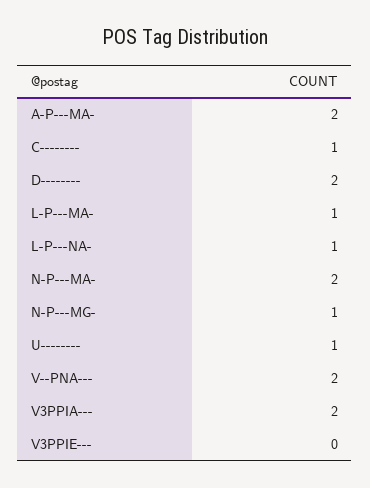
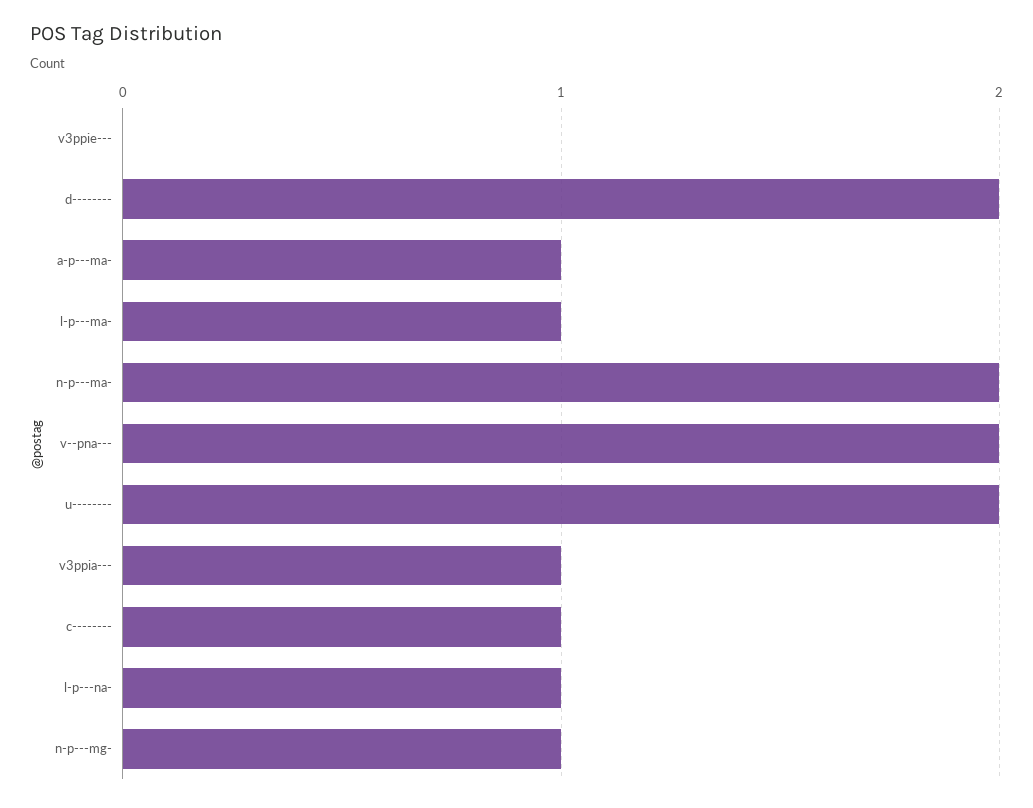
A-P---MA-: 2 -> 1
U--------: 1 -> 2
V3PPIA---: 2 -> 1

